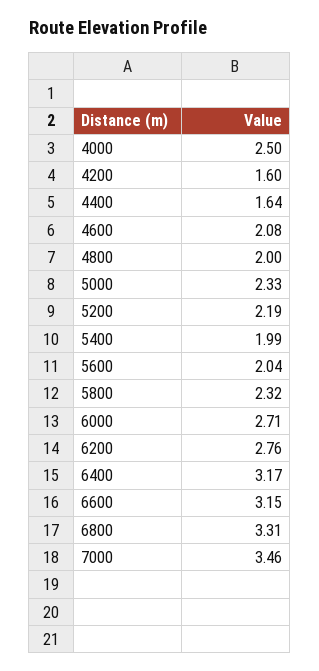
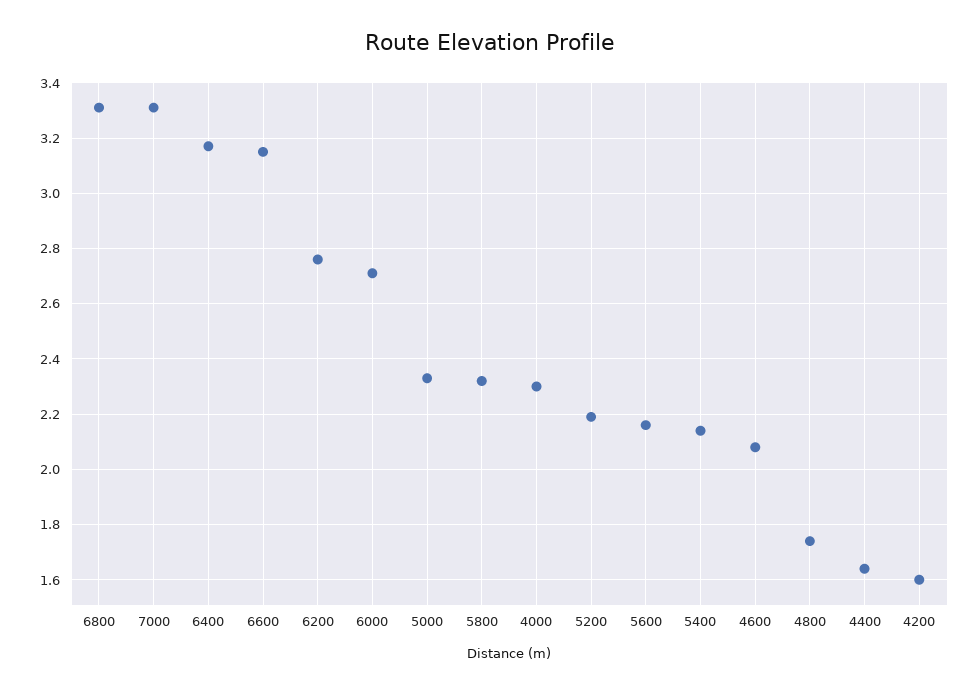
4000: 2.5 -> 2.3
4800: 2 -> 1.75
5400: 1.99 -> 2.15
5600: 2.04 -> 2.15
7000: 3.46 -> 3.3

